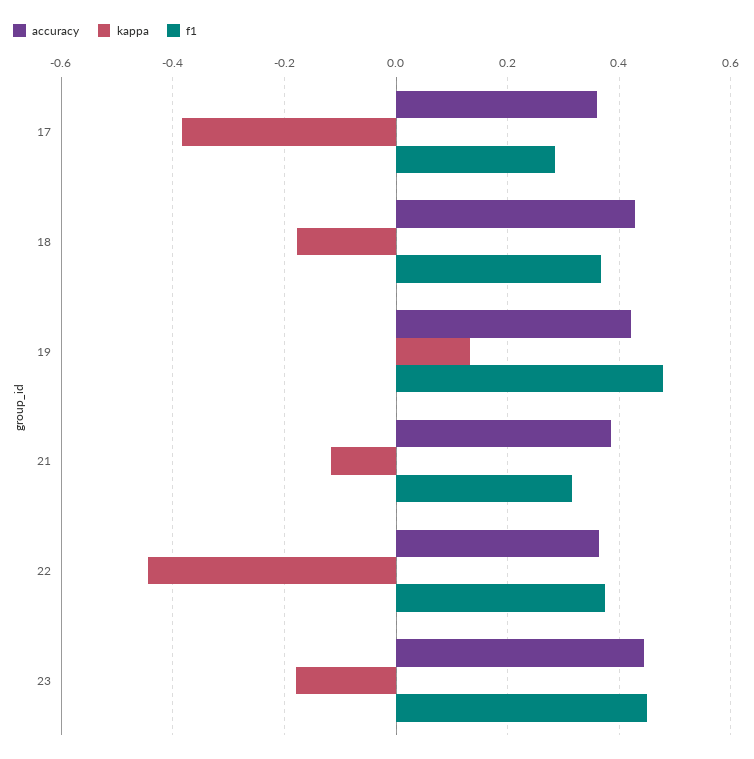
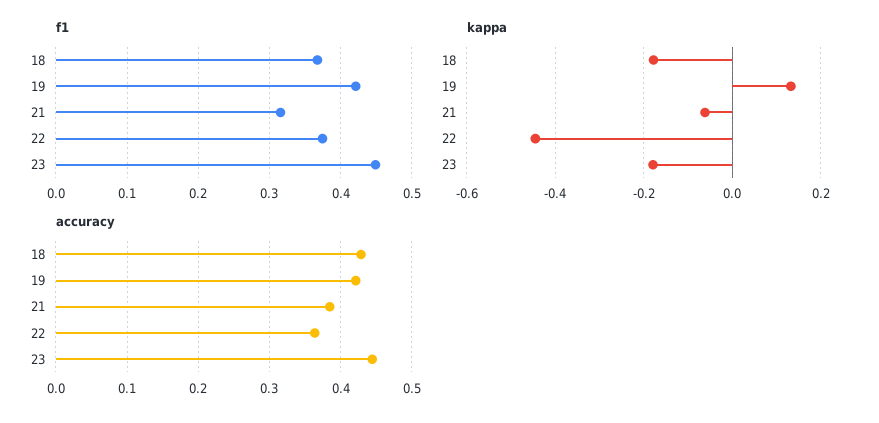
accuracy, 17: 0.36 -> none
kappa, 17: -0.38 -> none
f1, 17: 0.28 -> none
f1, 19: 0.48 -> 0.42
kappa, 21: -0.12 -> -0.06

